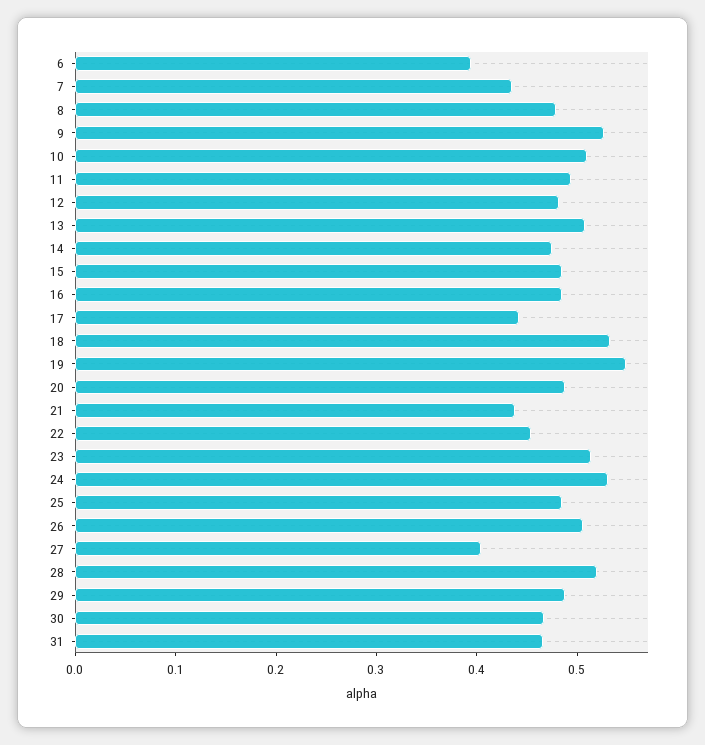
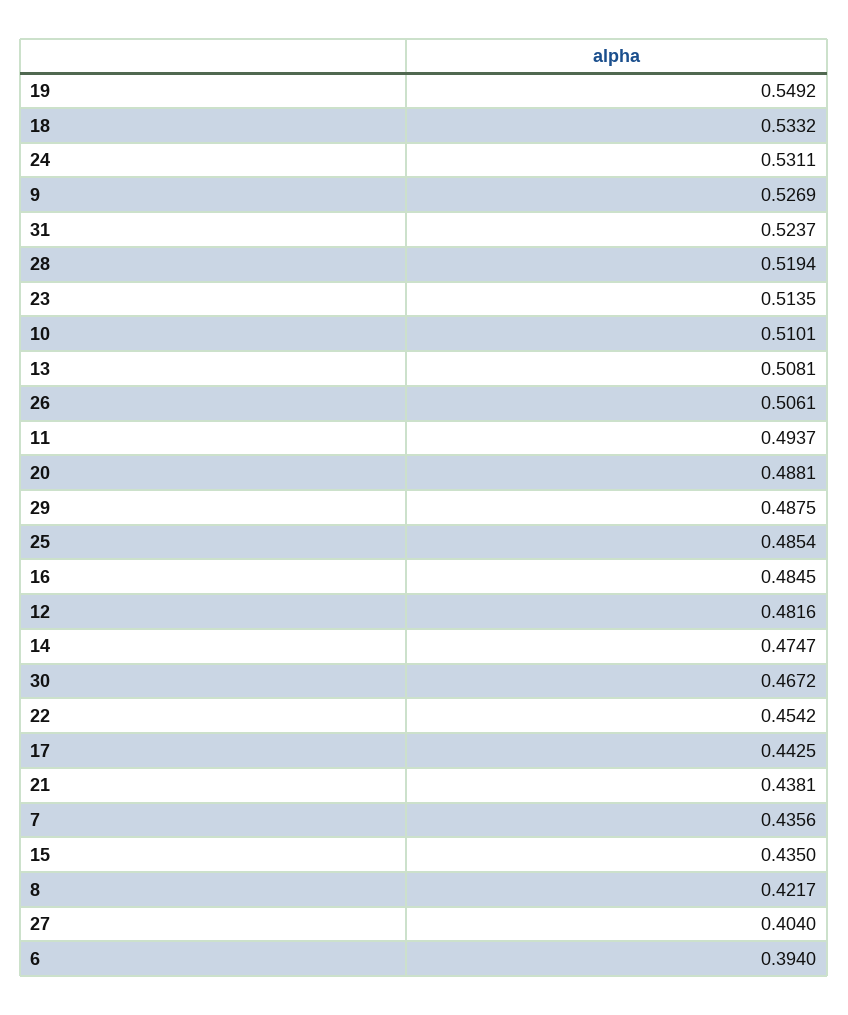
8: 0.48 -> 0.4217
15: 0.48 -> 0.435
31: 0.46 -> 0.5237

